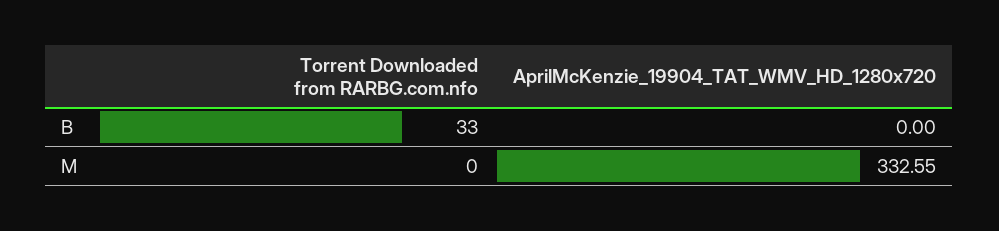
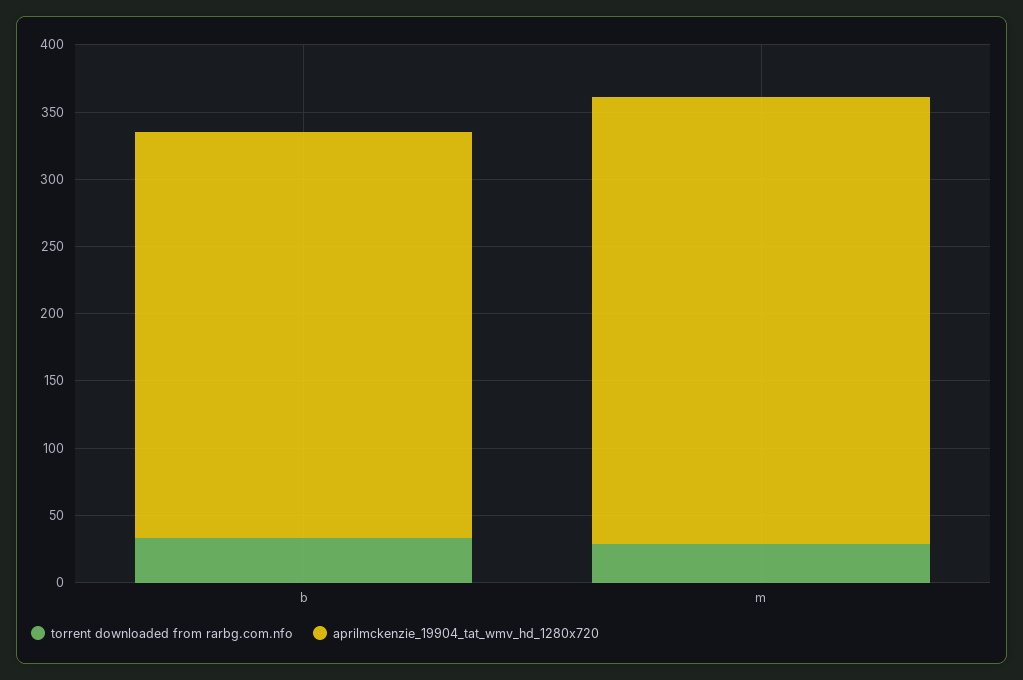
AprilMcKenzie_19904_TAT_WMV_HD_1280x720, B: 0 -> 300
Torrent Downloaded from RARBG.com.nfo, M: 0 -> 30

